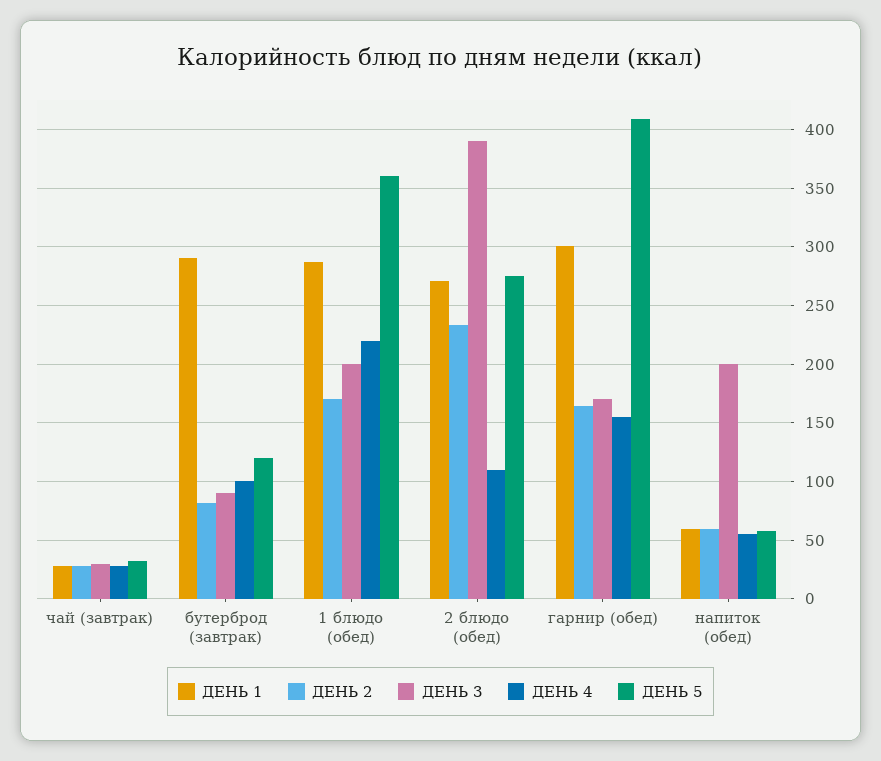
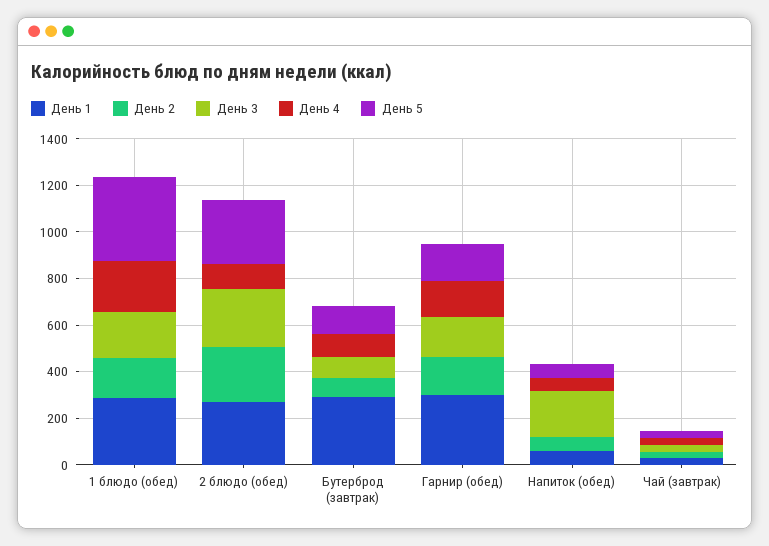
ДЕНЬ 3, 2 блюдо (обед): 390 -> 250
ДЕНЬ 5, гарнир (обед): 410 -> 150

